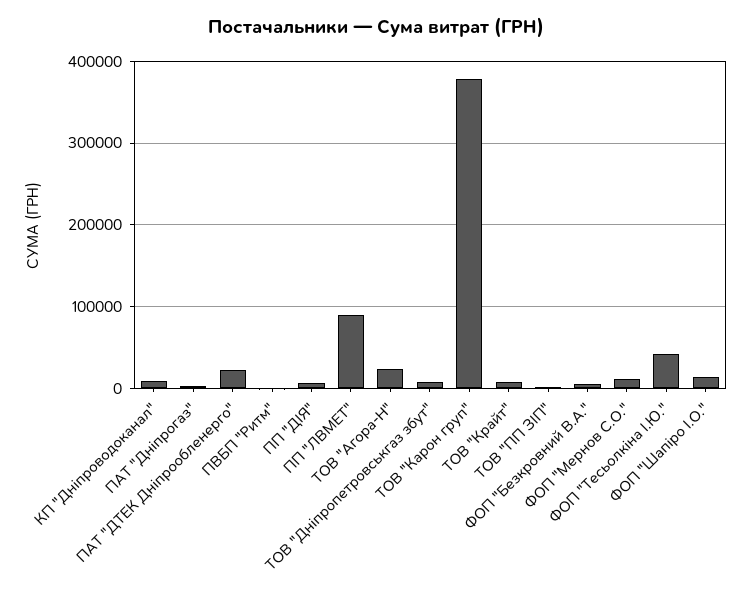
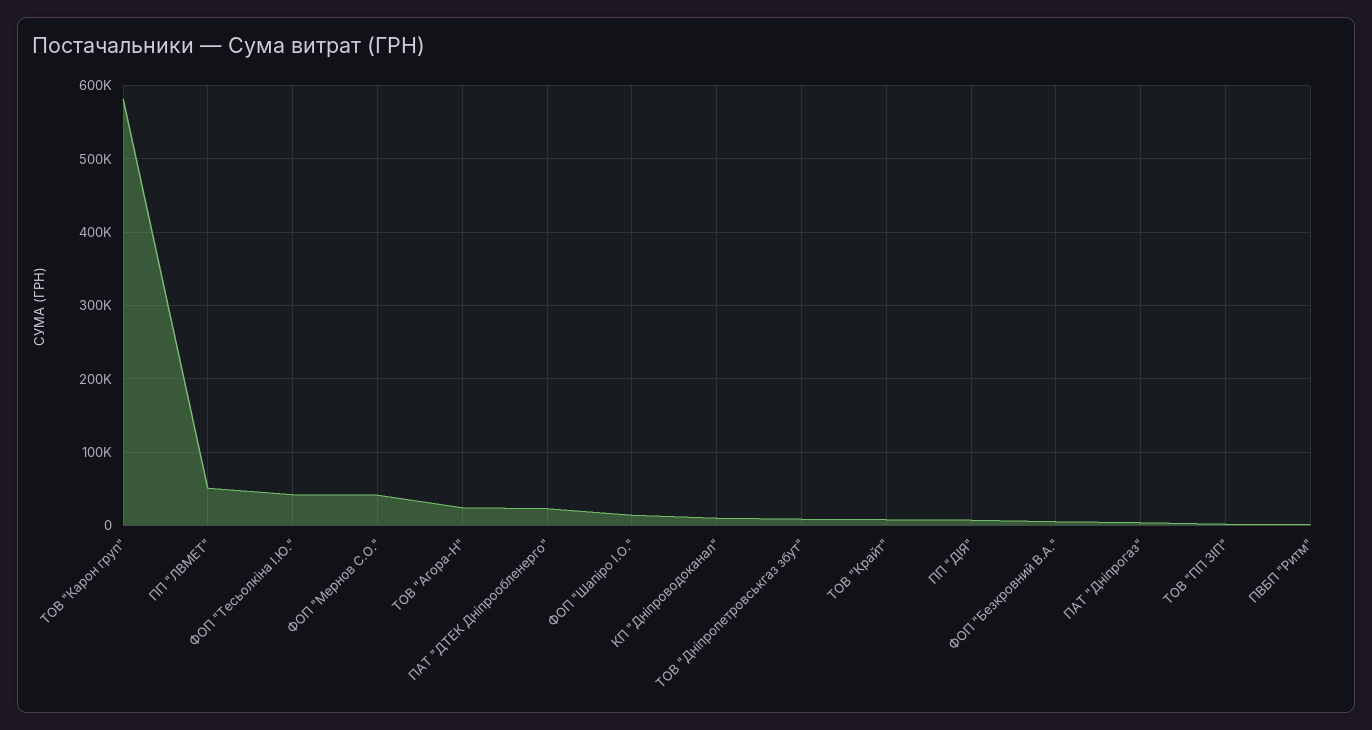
ПП "ЛВМЕТ": 90000 -> 50000
ТОВ "Карон груп": 380000 -> 580000
ФОП "Мернов С.О.": 10000 -> 40000

